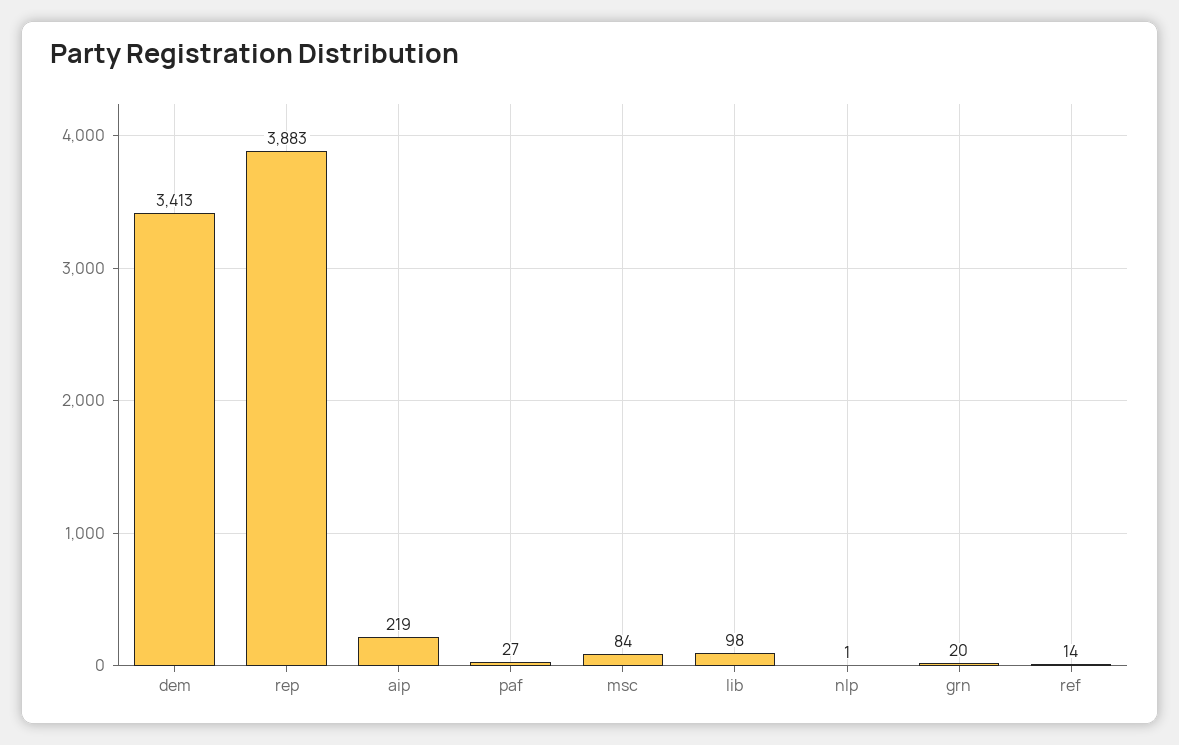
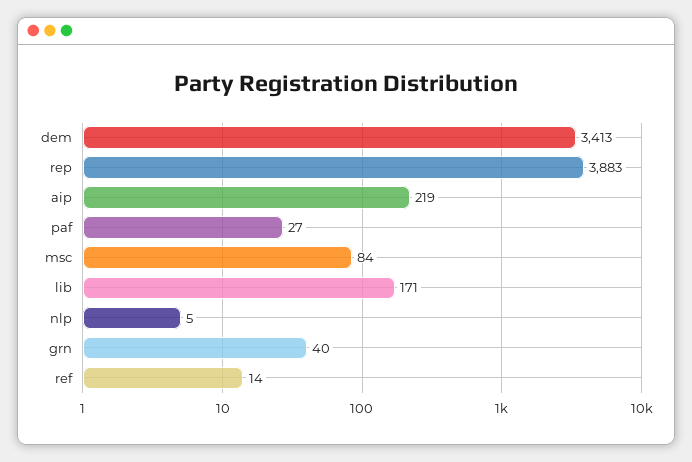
lib: 98 -> 171
nlp: 1 -> 5
grn: 20 -> 40

